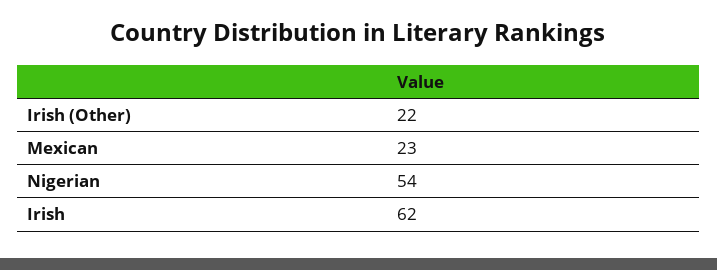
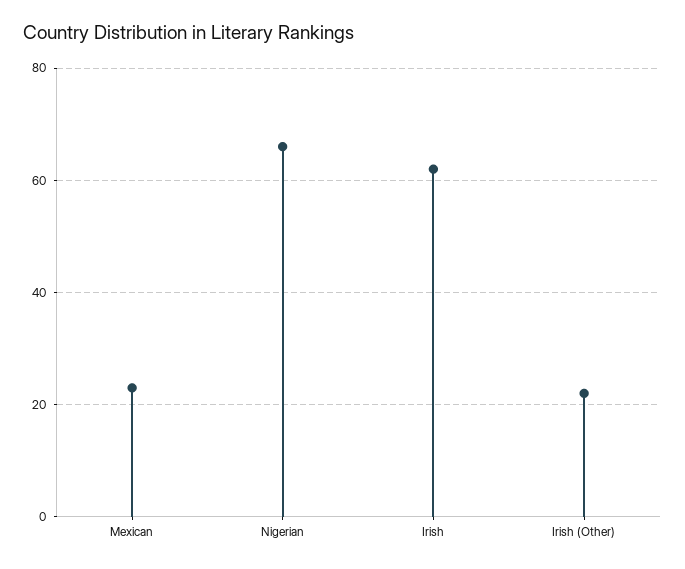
Nigerian: 54 -> 65

